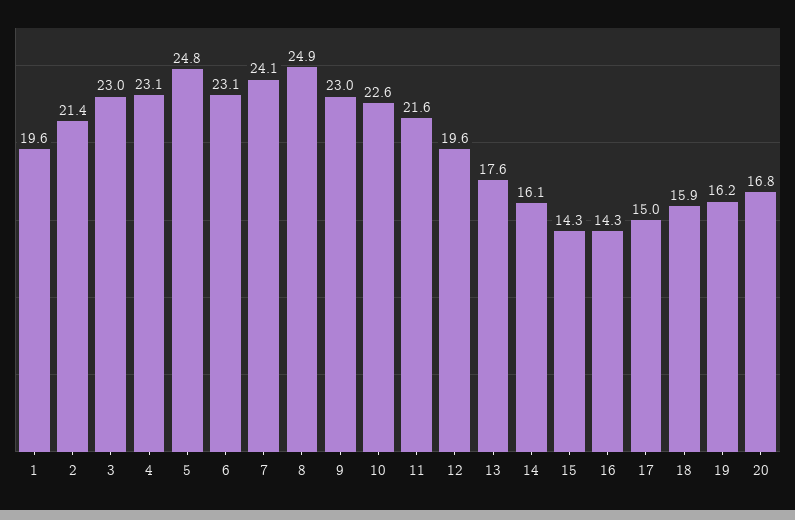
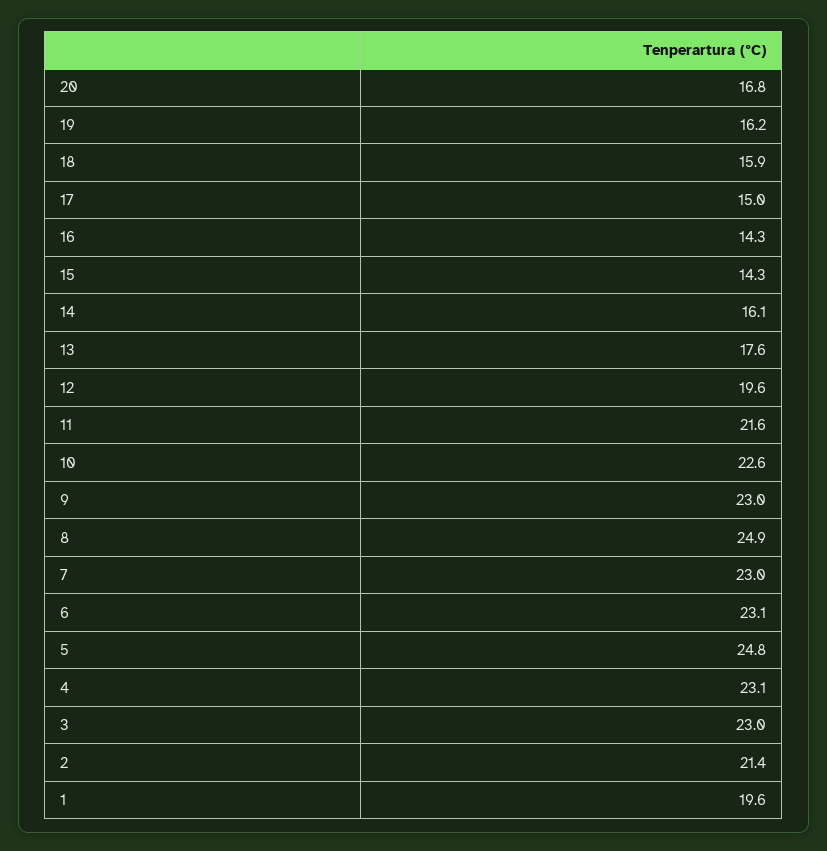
7: 24.1 -> 23

